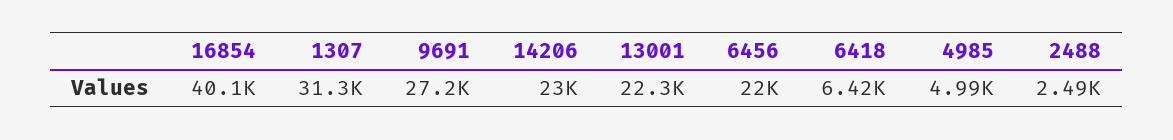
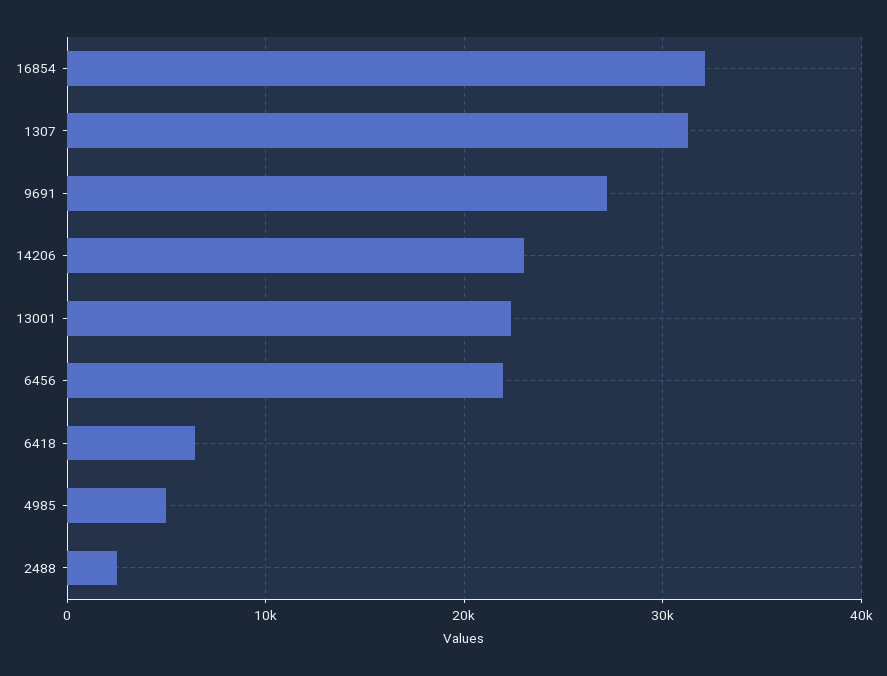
16854: 40100 -> 32000

